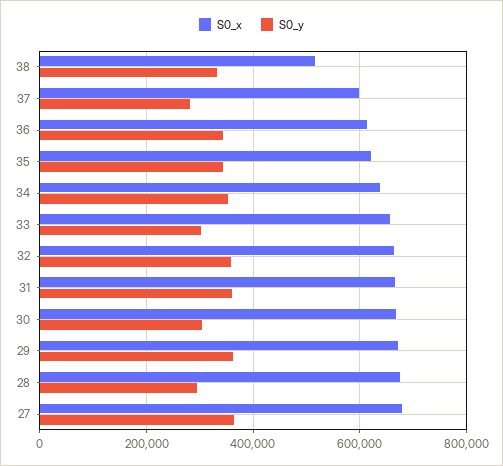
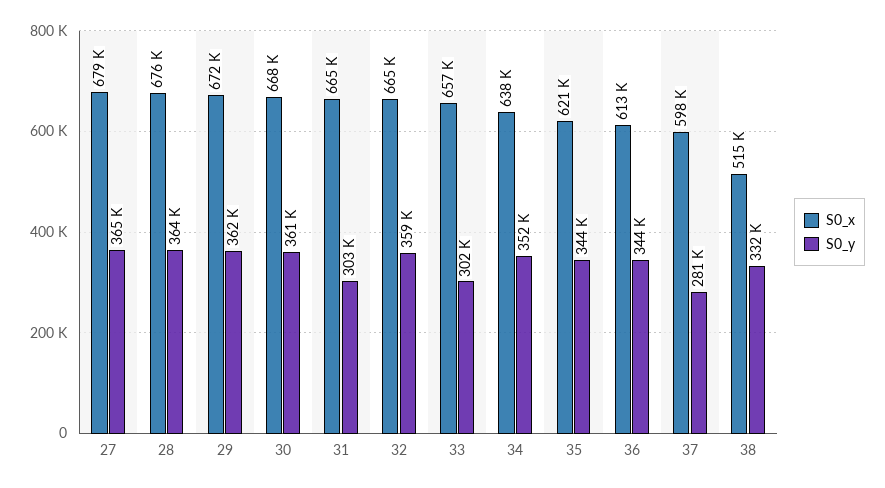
S0_y, 31: 360000 -> 303000
S0_y, 30: 300000 -> 361000
S0_y, 28: 300000 -> 364000

